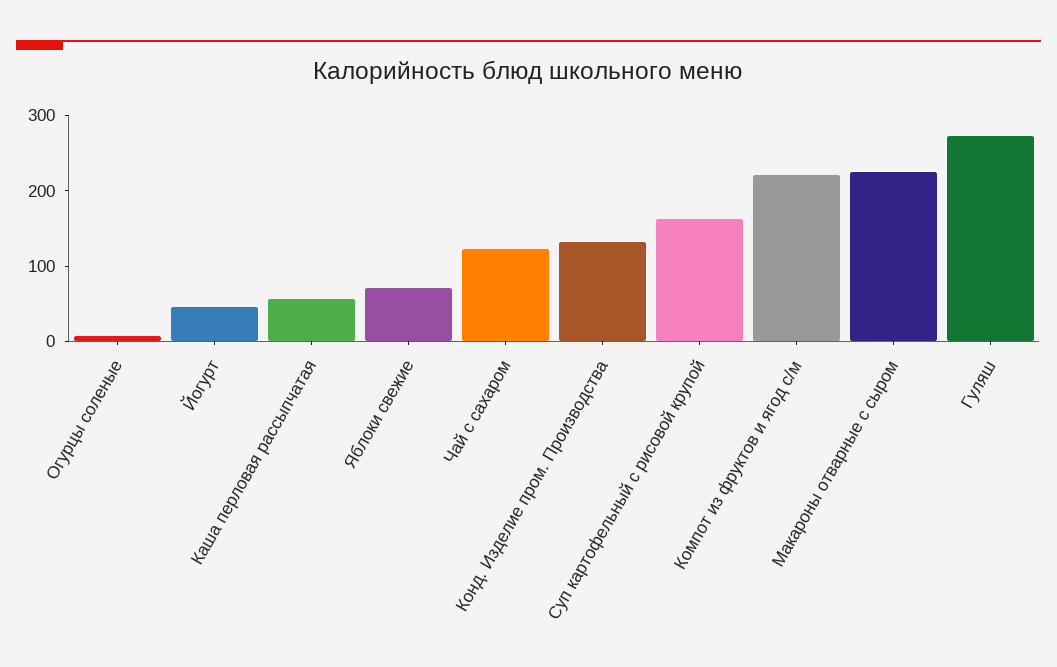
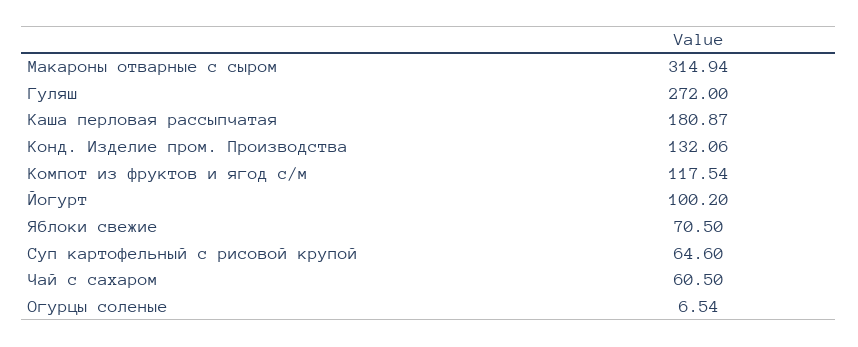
Йогурт: 40 -> 100.2
Каша перловая рассыпчатая: 60 -> 180.87
Чай с сахаром: 120 -> 60.5
Суп картофельный с рисовой крупой: 160 -> 64.6
Компот из фруктов и ягод с/м: 220 -> 117.54
Макароны отварные с сыром: 220 -> 314.94

